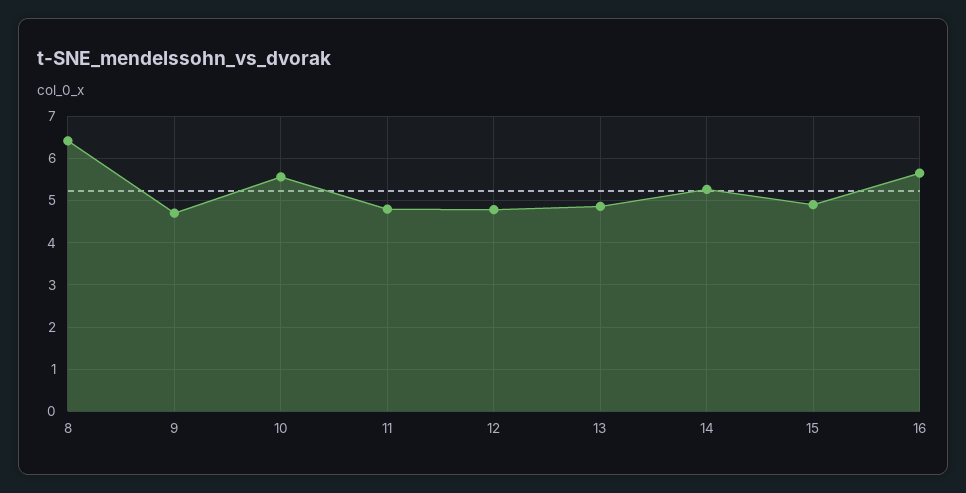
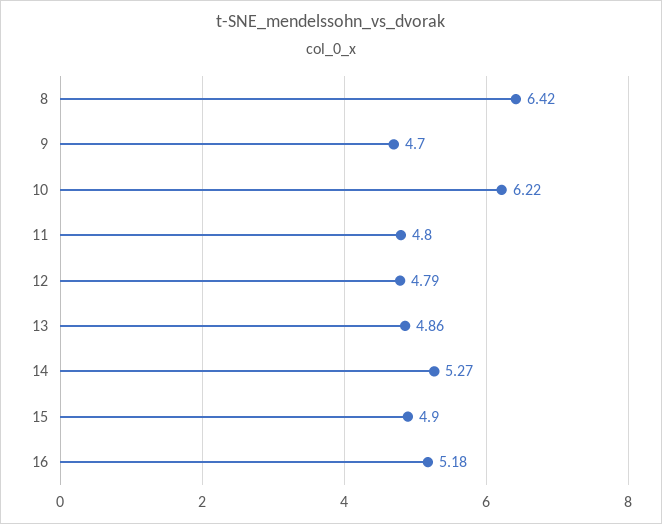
10: 5.6 -> 6.22
16: 5.6 -> 5.18

